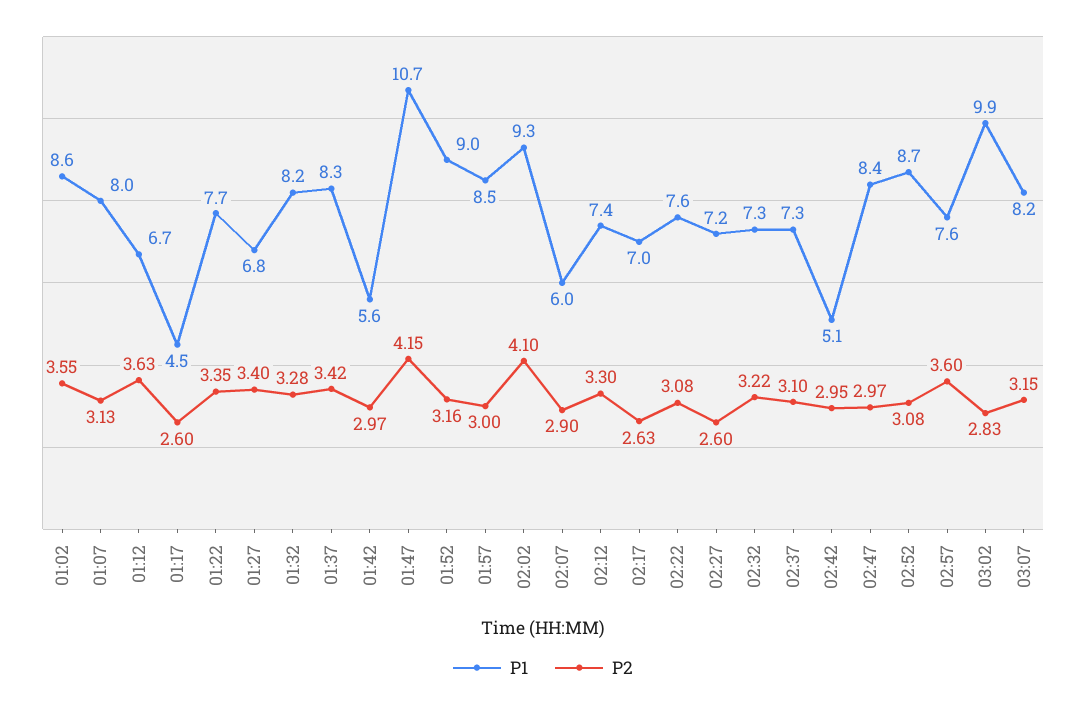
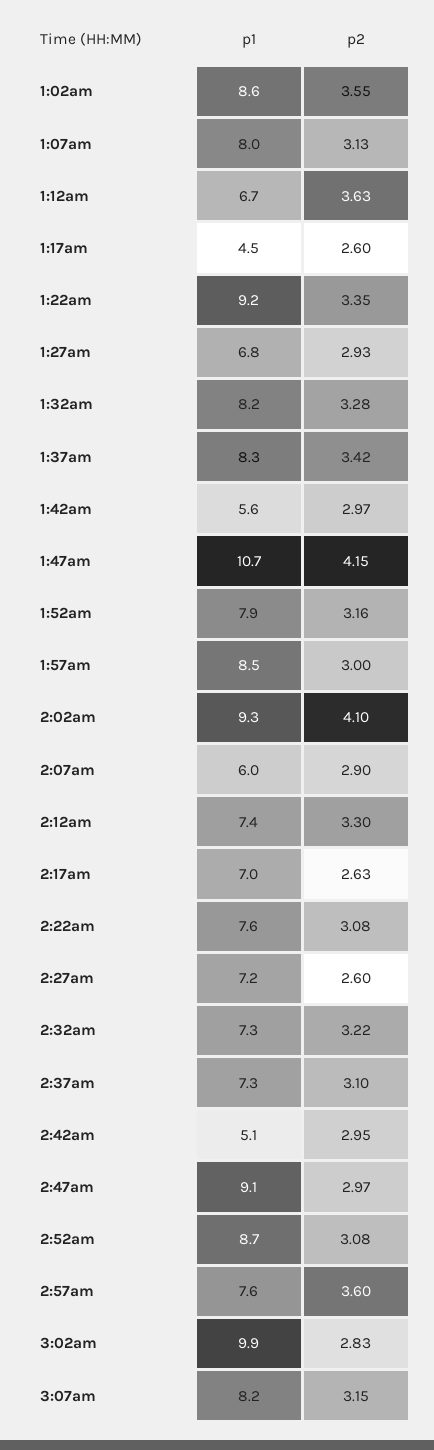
P1, 01:22: 7.7 -> 9.2
P2, 01:27: 3.4 -> 2.93
P1, 01:52: 9 -> 7.9
P1, 02:47: 8.4 -> 9.1

